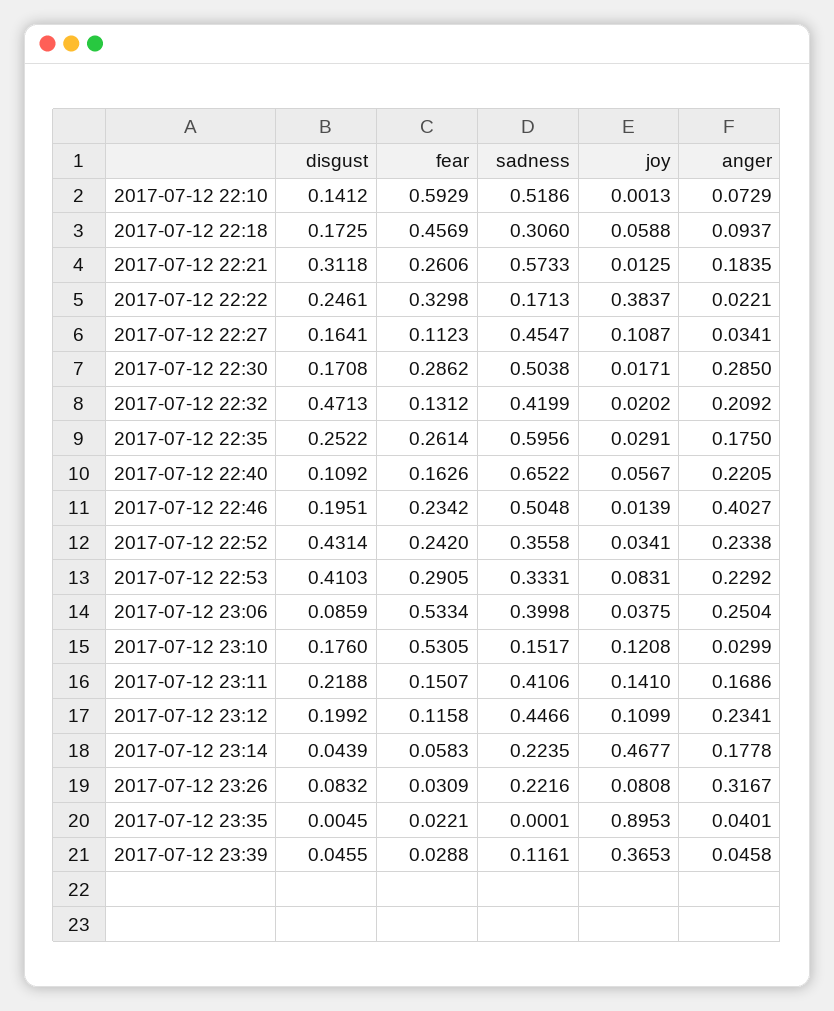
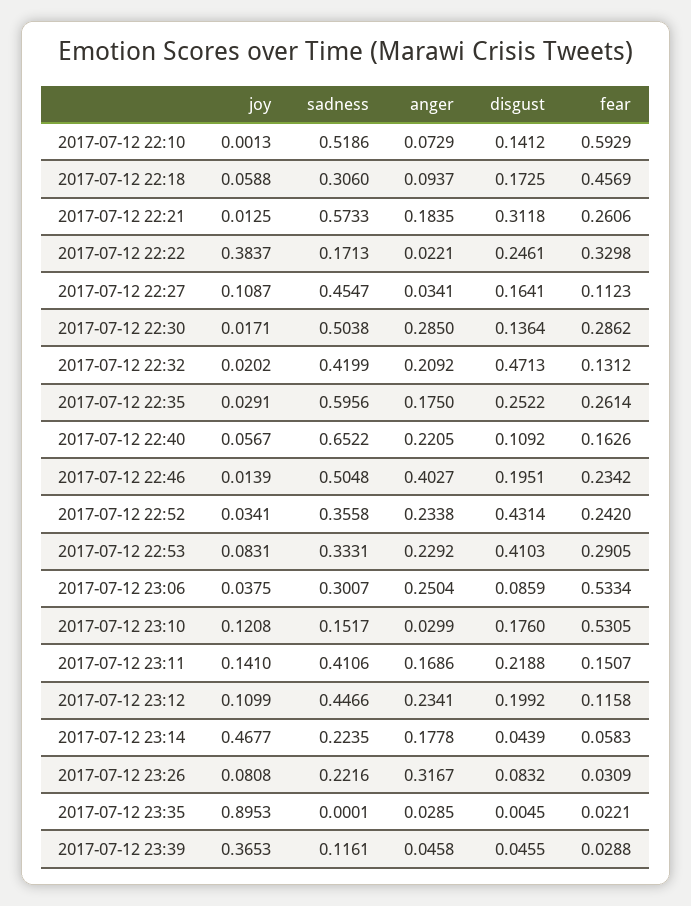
disgust, 2017-07-12 22:30: 0.1708 -> 0.1364
sadness, 2017-07-12 23:06: 0.3998 -> 0.3007
anger, 2017-07-12 23:35: 0.0401 -> 0.0285

